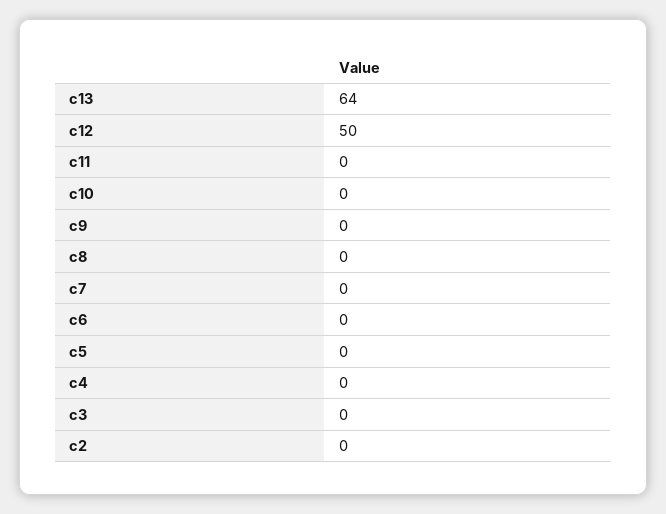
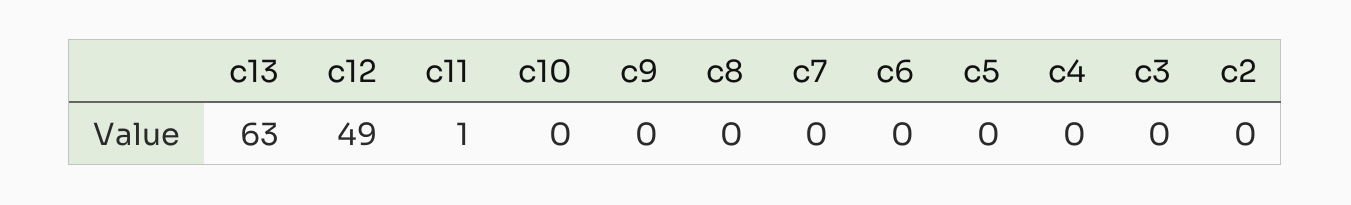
c13: 64 -> 63
c12: 50 -> 49
c11: 0 -> 1

